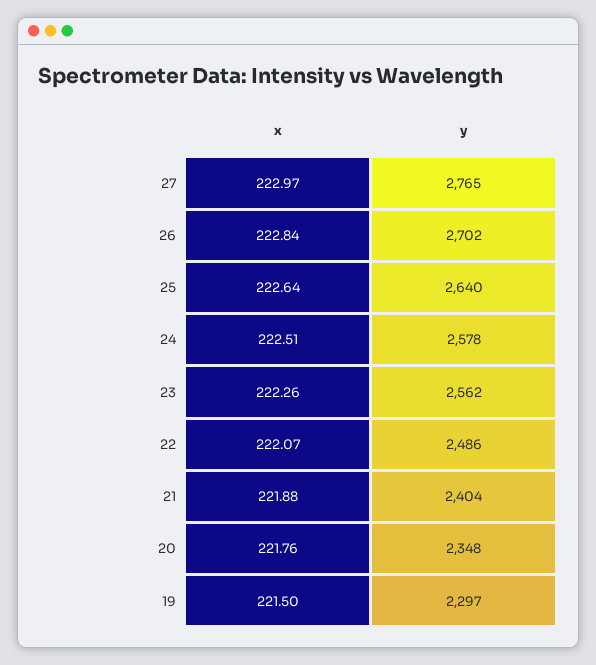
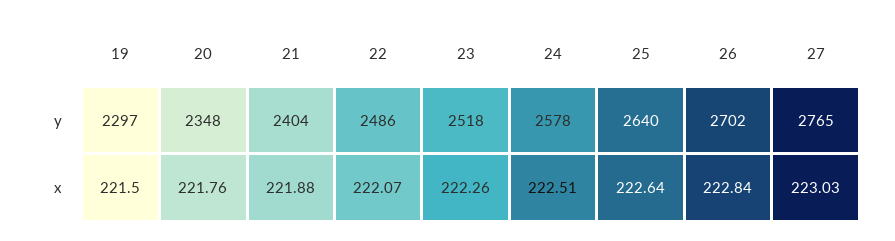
x, 27: 222.97 -> 223.03
y, 23: 2562 -> 2518

